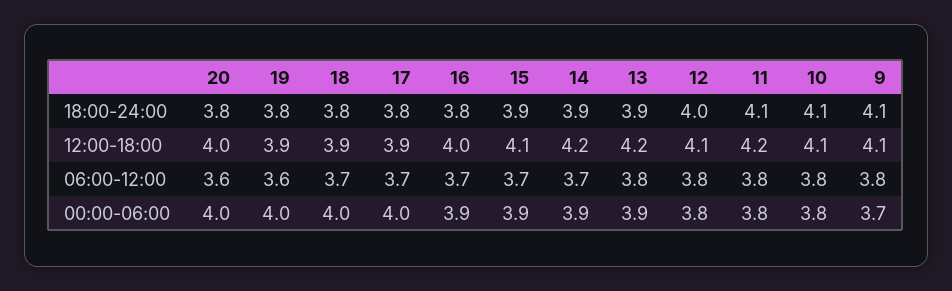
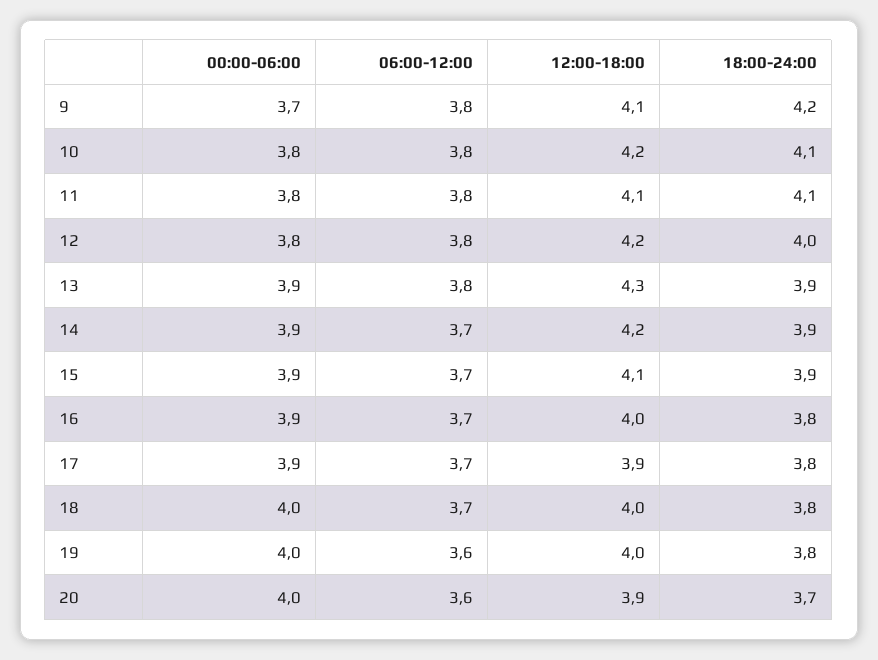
20, 18:00-24:00: 3.8 -> 3.7
9, 18:00-24:00: 4.1 -> 4.2
20, 12:00-18:00: 4 -> 3.9
19, 12:00-18:00: 3.9 -> 4
18, 12:00-18:00: 3.9 -> 4
13, 12:00-18:00: 4.2 -> 4.3
12, 12:00-18:00: 4.1 -> 4.2
11, 12:00-18:00: 4.2 -> 4.1
10, 12:00-18:00: 4.1 -> 4.2
17, 00:00-06:00: 4 -> 3.9

